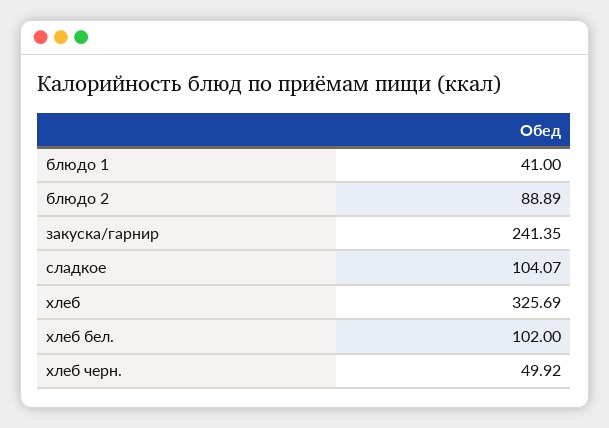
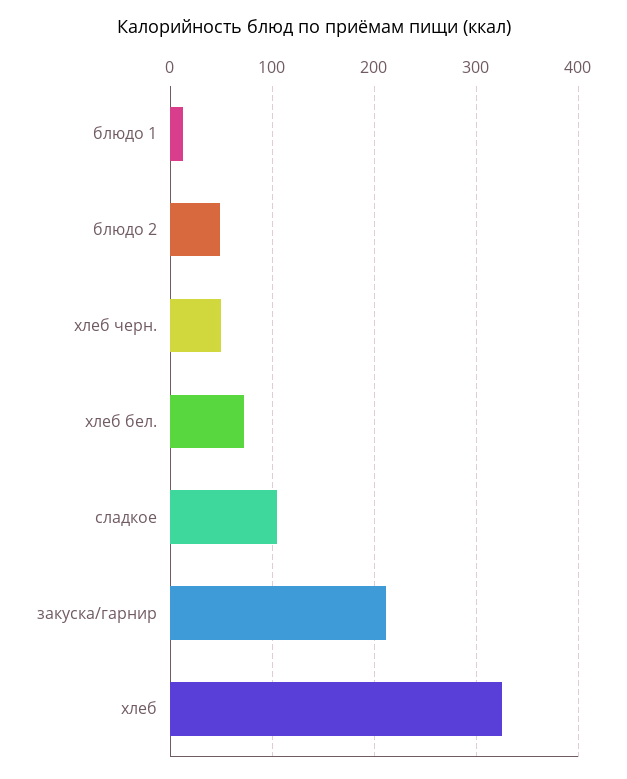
блюдо 1: 41 -> 10
блюдо 2: 88.89 -> 50
закуска/гарнир: 241.35 -> 210
хлеб бел.: 102 -> 70

